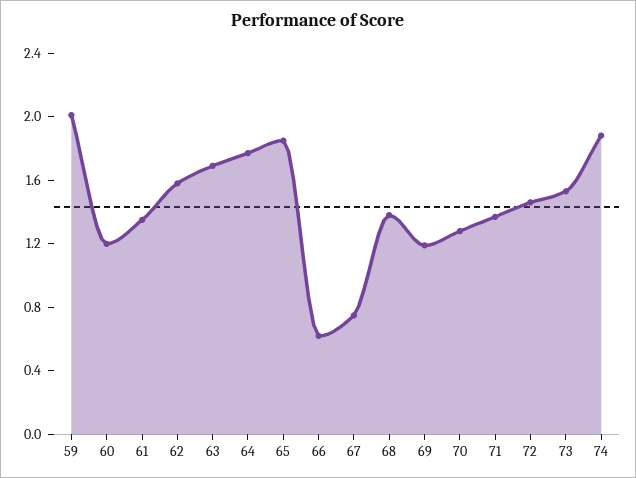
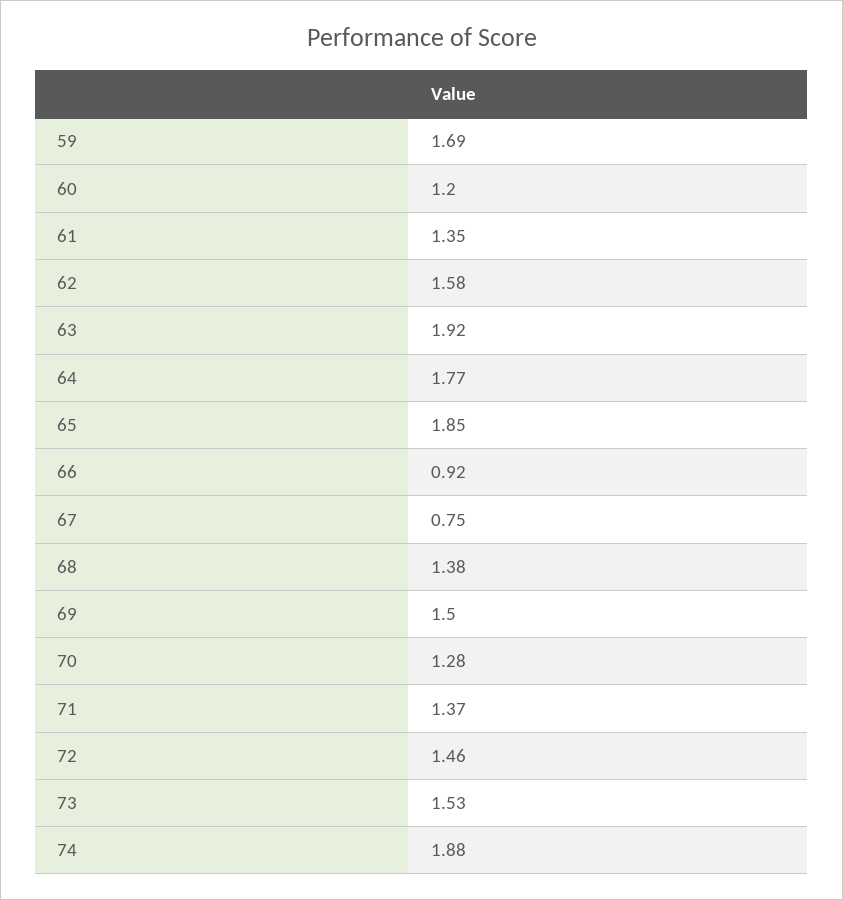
59: 2 -> 1.69
63: 1.7 -> 1.92
66: 0.6 -> 0.92
69: 1.2 -> 1.5

